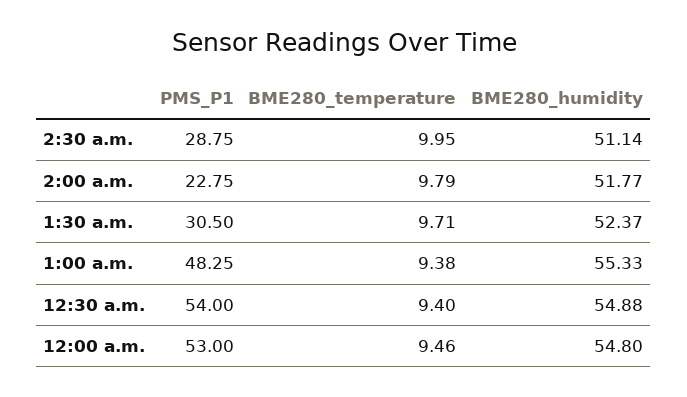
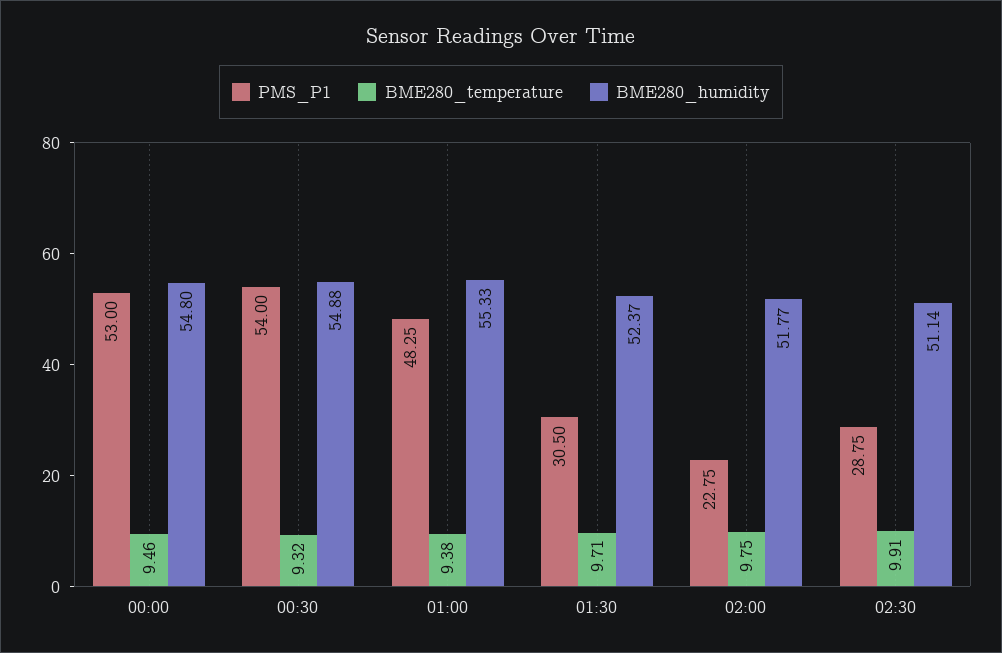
BME280_temperature, 2:30 a.m.: 9.95 -> 9.91
BME280_temperature, 2:00 a.m.: 9.79 -> 9.75
BME280_temperature, 12:30 a.m.: 9.4 -> 9.32

